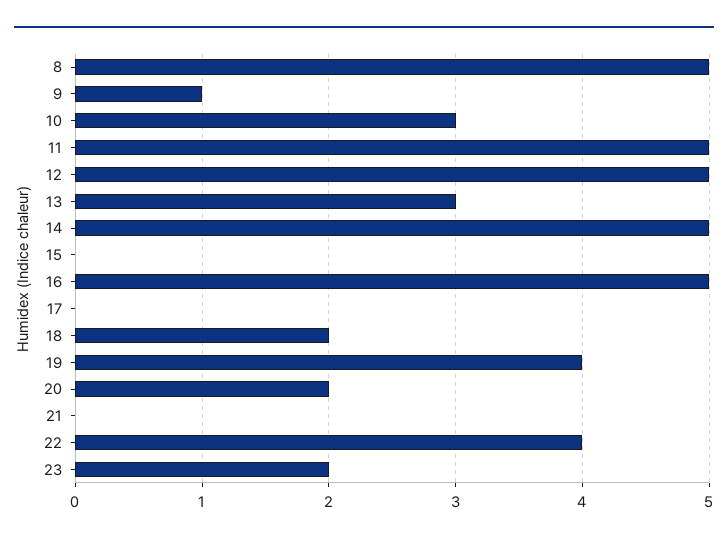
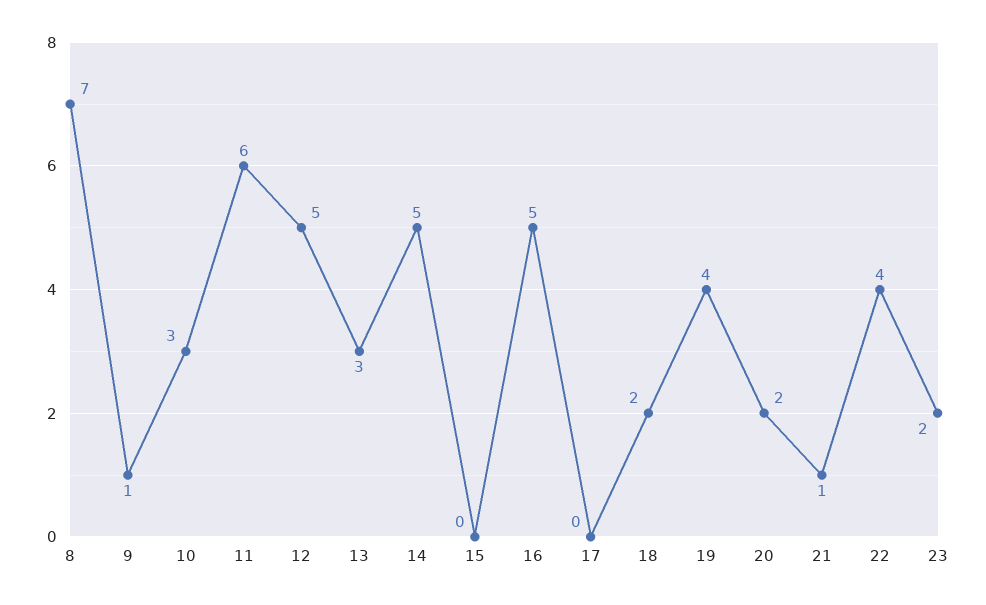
8: 5 -> 7
11: 5 -> 6
21: 0 -> 1

